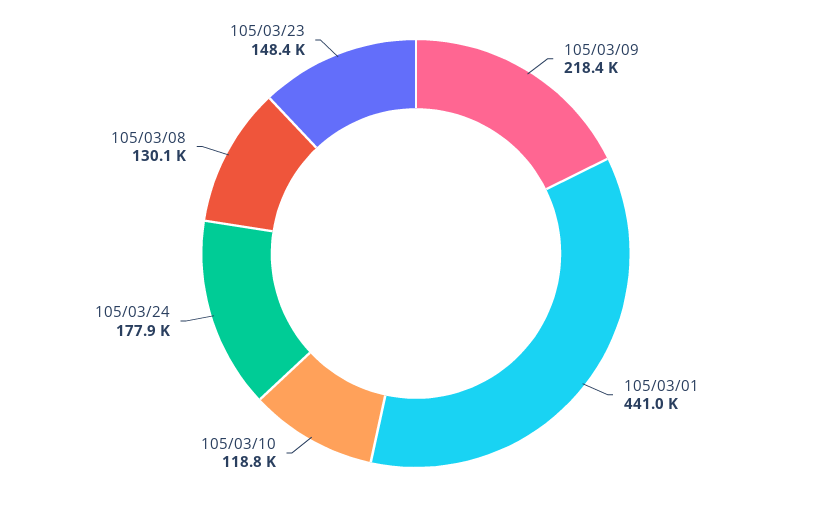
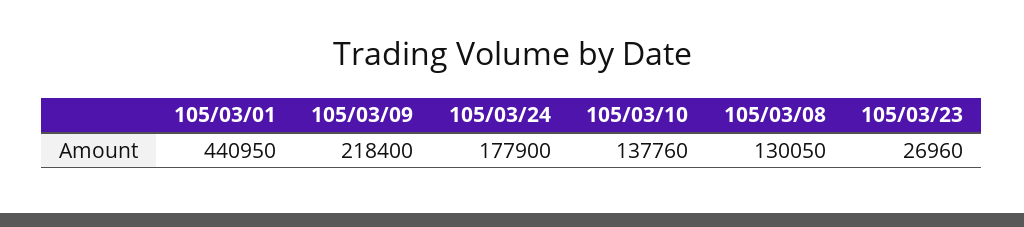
105/03/10: 118800 -> 137760
105/03/23: 148400 -> 26960

